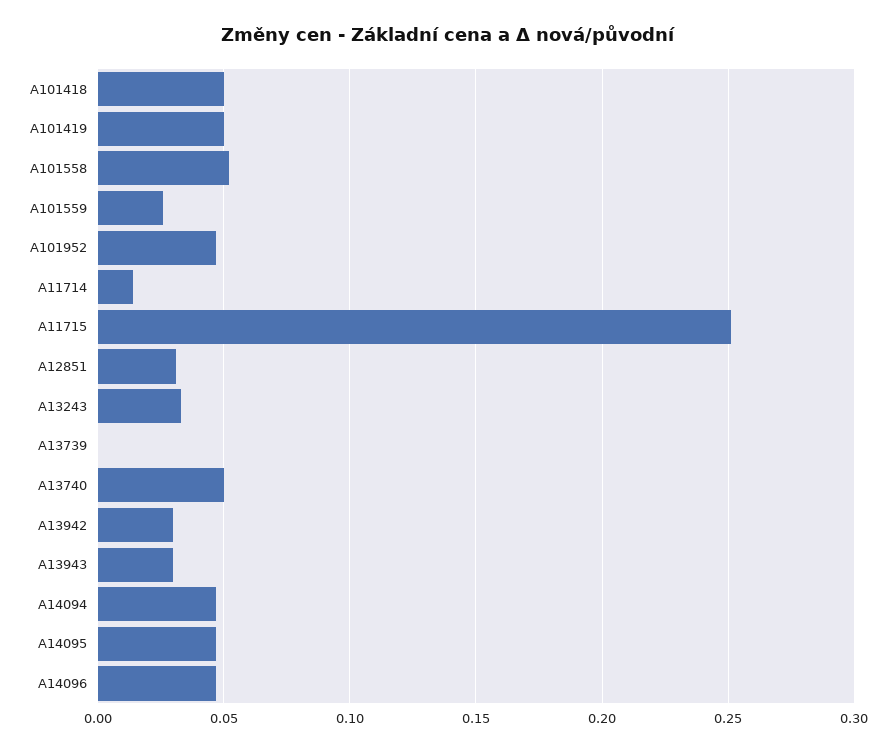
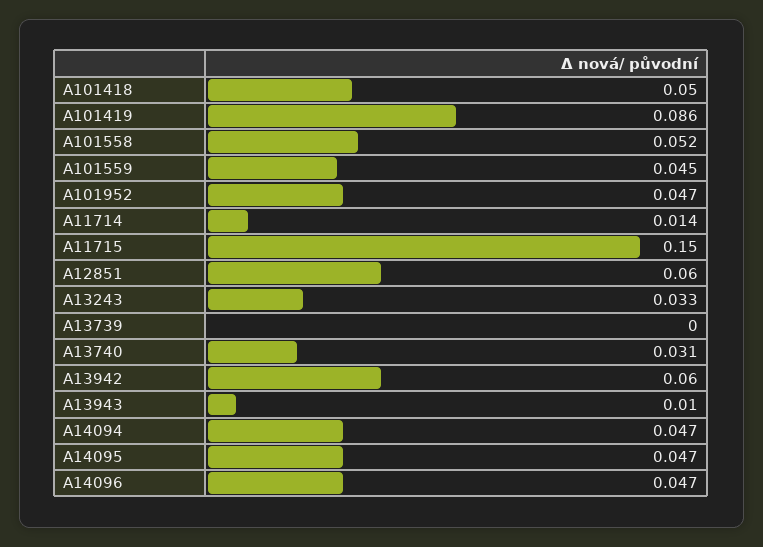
A101419: 0.05 -> 0.086
A101559: 0.025 -> 0.045
A11715: 0.25 -> 0.15
A12851: 0.03 -> 0.06
A13740: 0.05 -> 0.031
A13942: 0.03 -> 0.06
A13943: 0.03 -> 0.01

